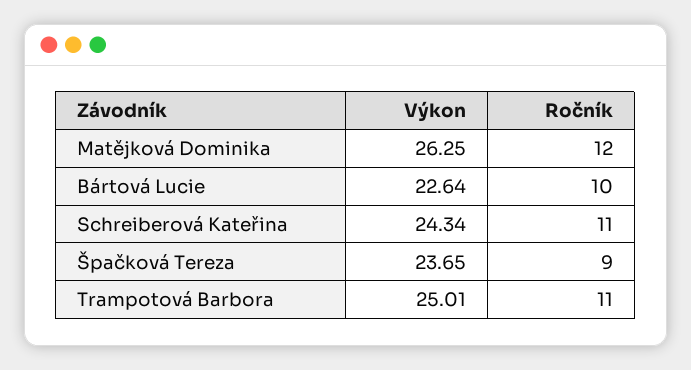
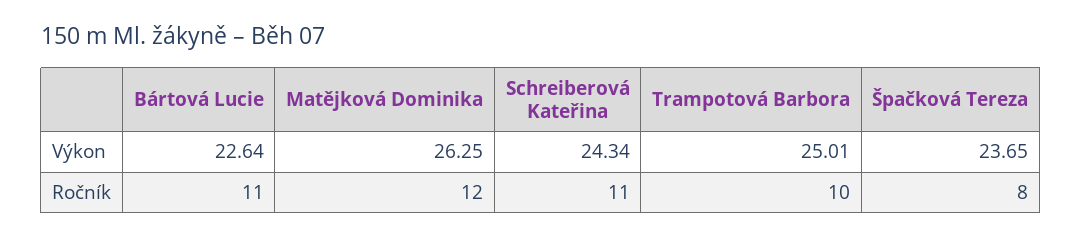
Ročník, Bártová Lucie: 10 -> 11
Ročník, Špačková Tereza: 9 -> 8
Ročník, Trampotová Barbora: 11 -> 10

